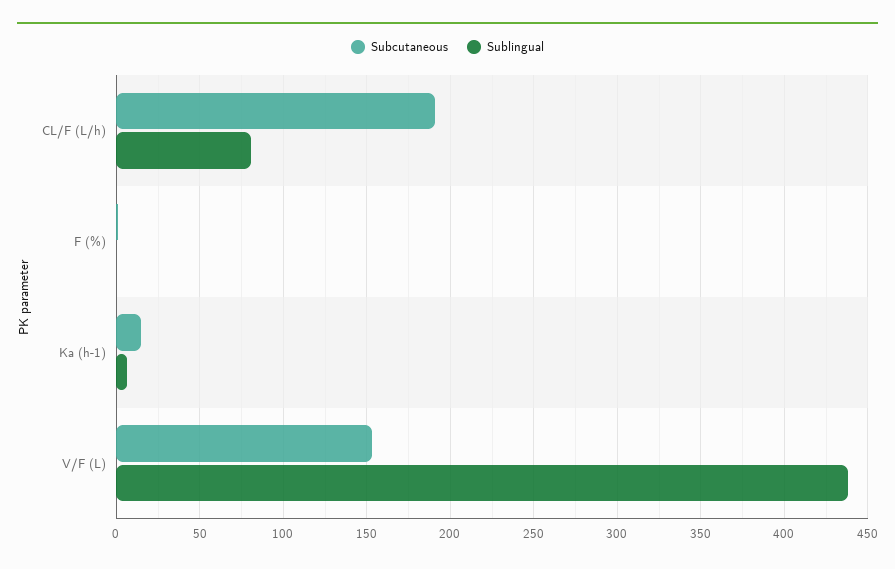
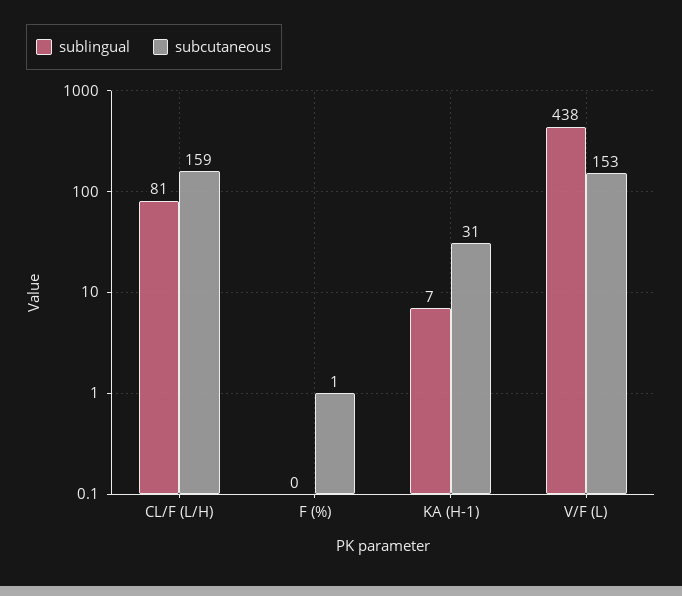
Subcutaneous, CL/F (L/h): 190 -> 159
Subcutaneous, Ka (h-1): 15 -> 31

